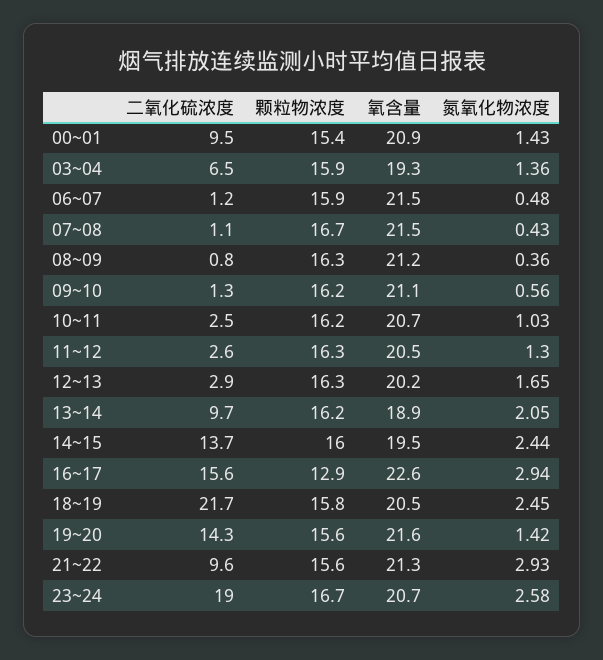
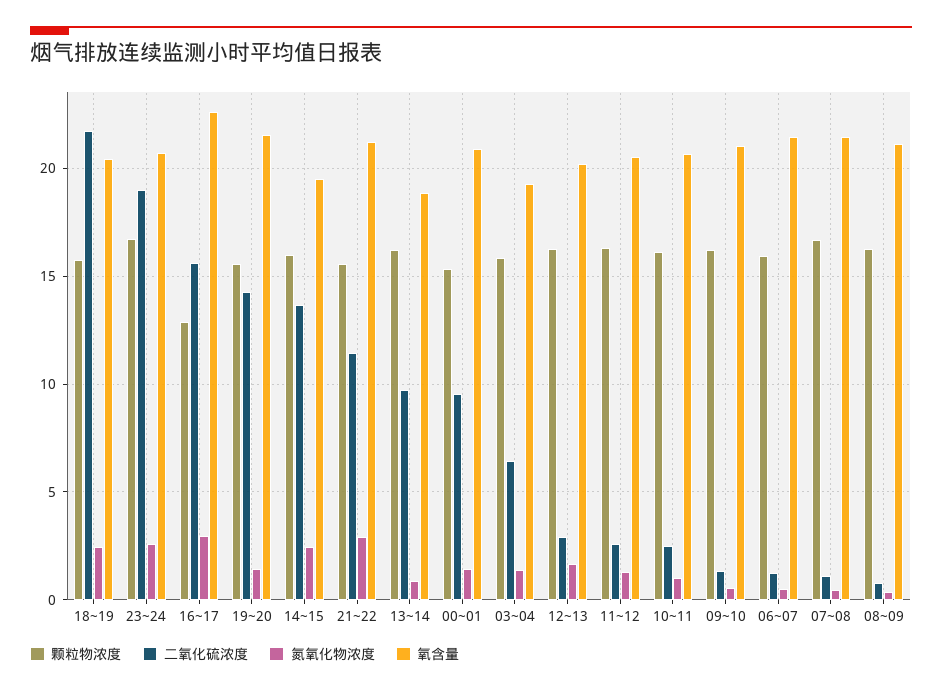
氮氧化物浓度, 13~14: 2.05 -> 1
二氧化硫浓度, 21~22: 9.6 -> 11.5

